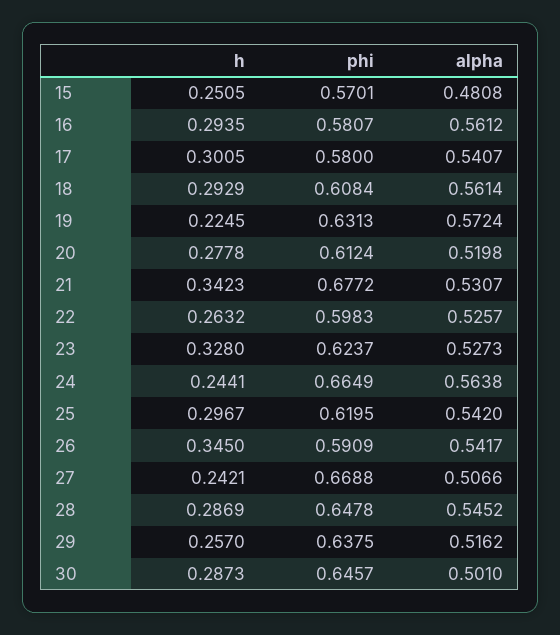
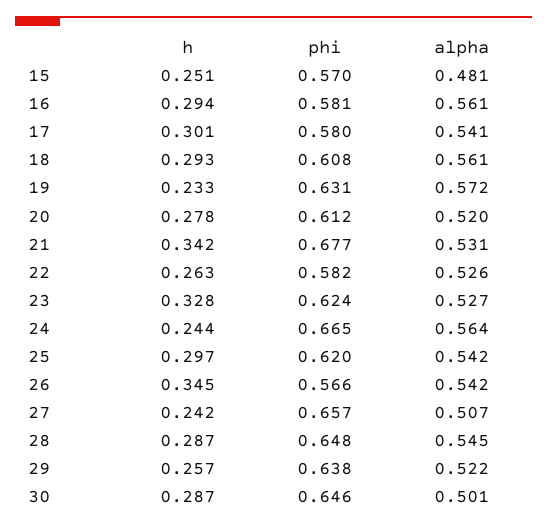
h, 19: 0.2245 -> 0.233
phi, 22: 0.5983 -> 0.582
phi, 26: 0.5909 -> 0.566
phi, 27: 0.6688 -> 0.657
alpha, 29: 0.5162 -> 0.522

